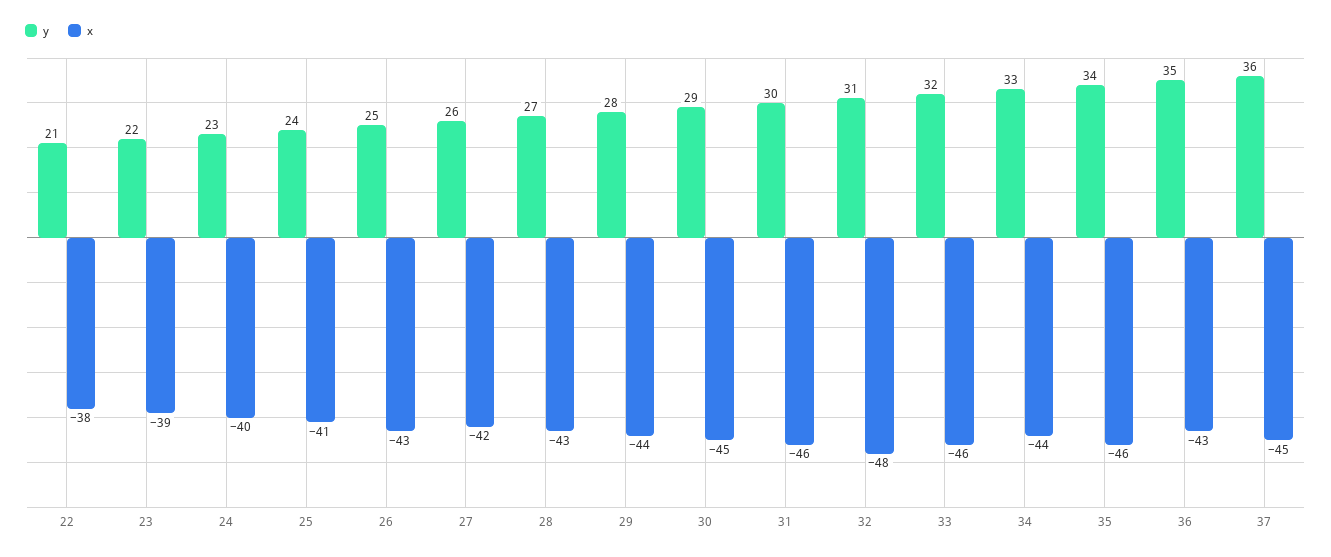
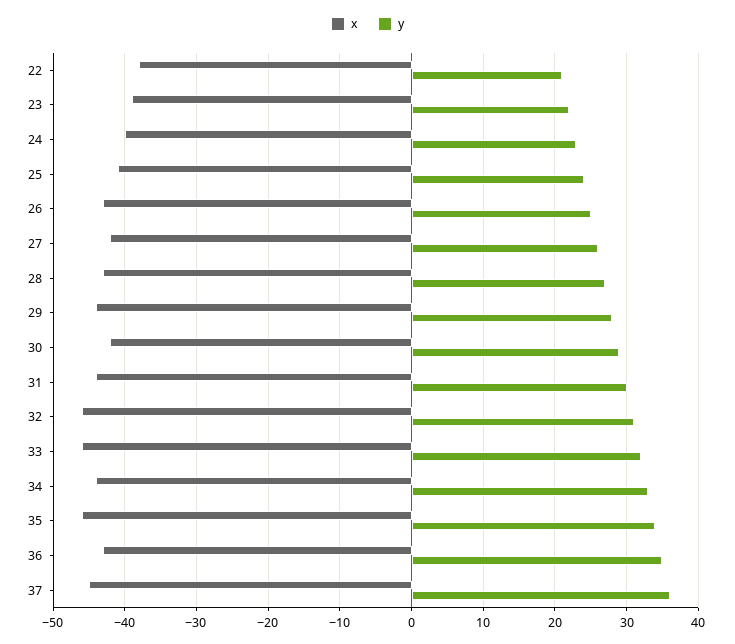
x, 30: -45 -> -42
x, 31: -46 -> -44
x, 32: -48 -> -46

